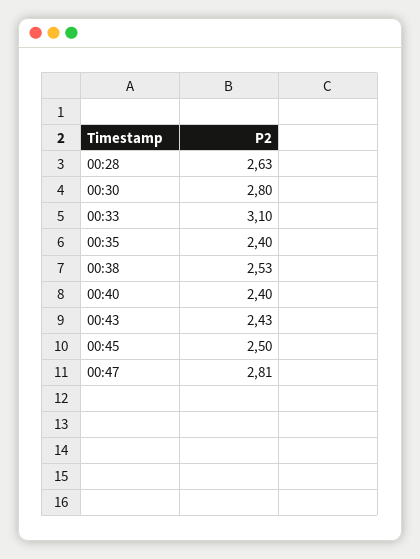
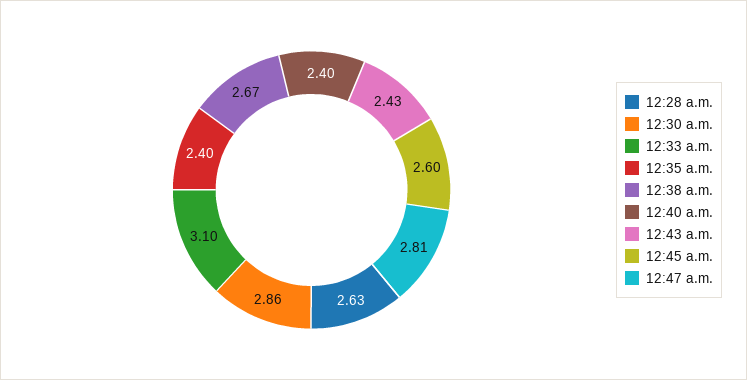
00:30: 2.8 -> 2.86
00:38: 2.53 -> 2.67
00:45: 2.5 -> 2.6

